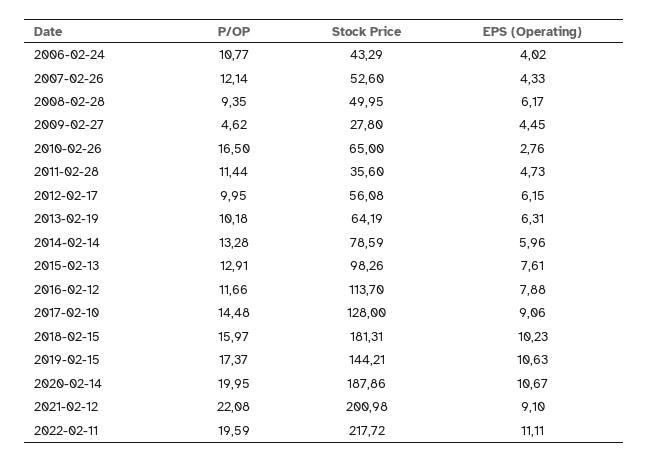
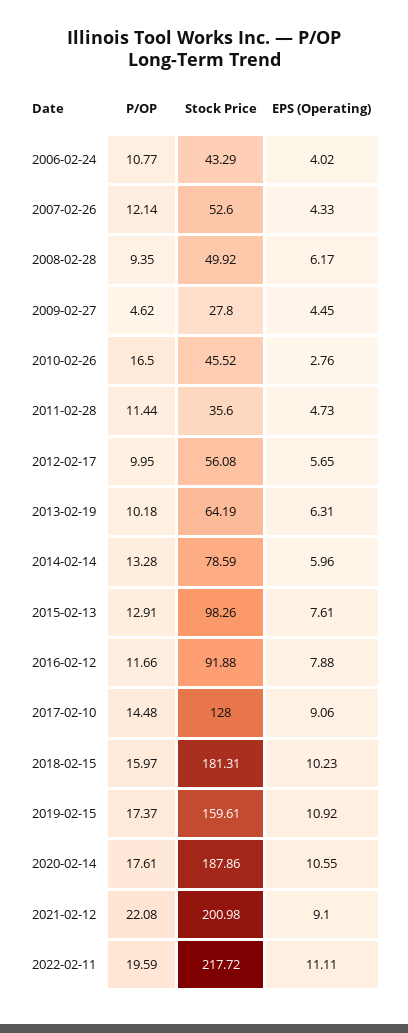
Stock Price, 2008-02-28: 49.95 -> 49.92
Stock Price, 2010-02-26: 65 -> 45.52
EPS (Operating), 2012-02-17: 6.15 -> 5.65
Stock Price, 2016-02-12: 113.7 -> 91.88
Stock Price, 2019-02-15: 144.21 -> 159.61
EPS (Operating), 2019-02-15: 10.63 -> 10.92
P/OP, 2020-02-14: 19.95 -> 17.61
EPS (Operating), 2020-02-14: 10.67 -> 10.55

